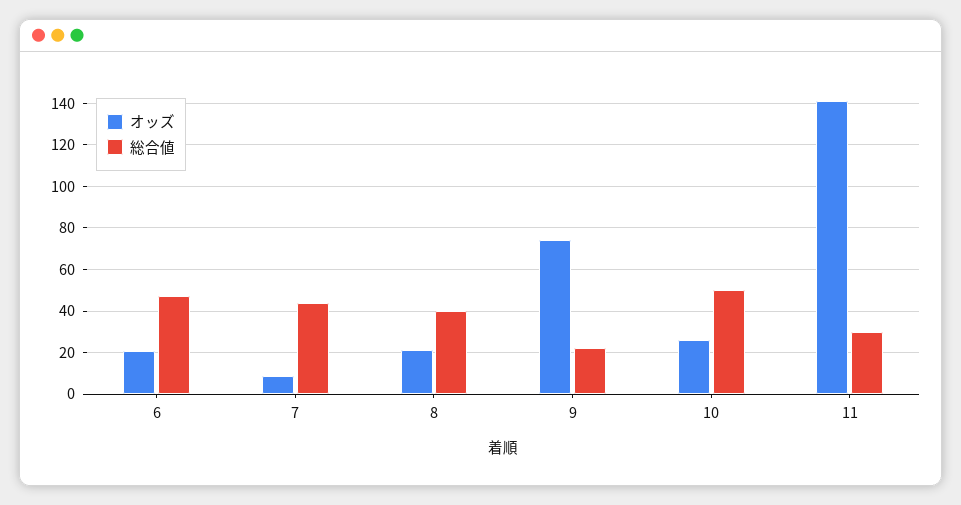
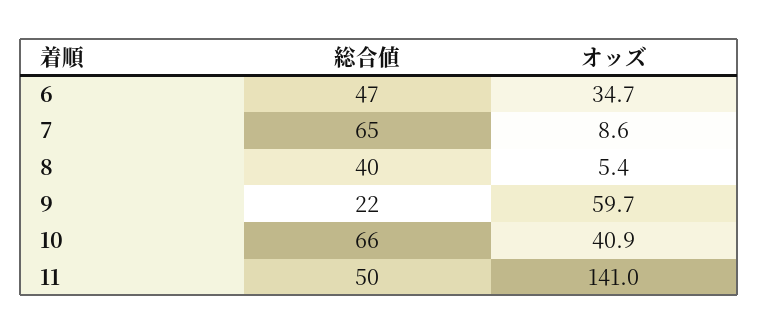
オッズ, 6: 20 -> 34.7
総合値, 7: 45 -> 65
オッズ, 8: 20 -> 5.4
オッズ, 9: 75 -> 59.7
オッズ, 10: 25 -> 40.9
総合値, 10: 50 -> 66
総合値, 11: 30 -> 50

